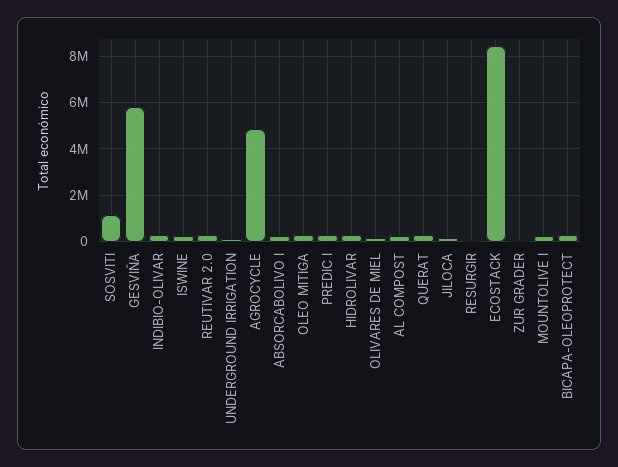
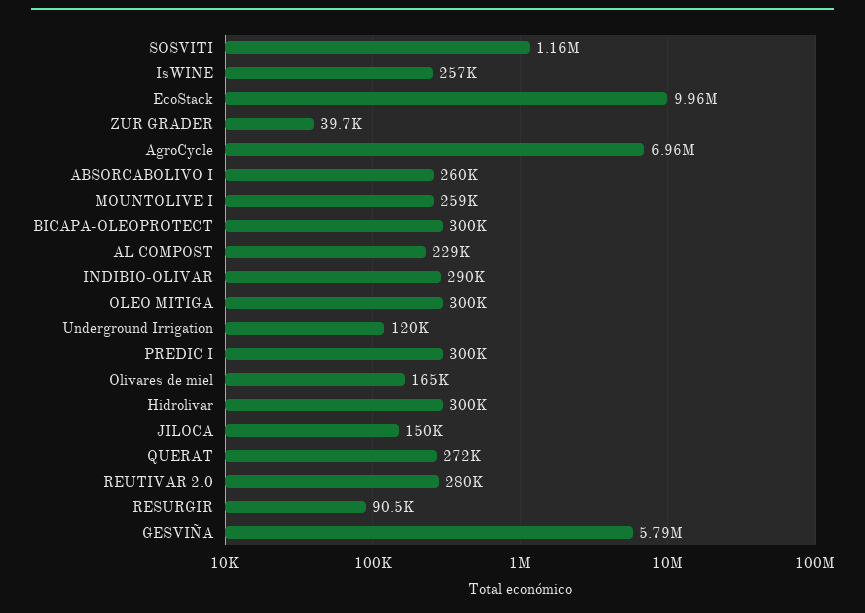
AGROCYCLE: 5000000 -> 6960000
ECOSTACK: 8500000 -> 9960000

